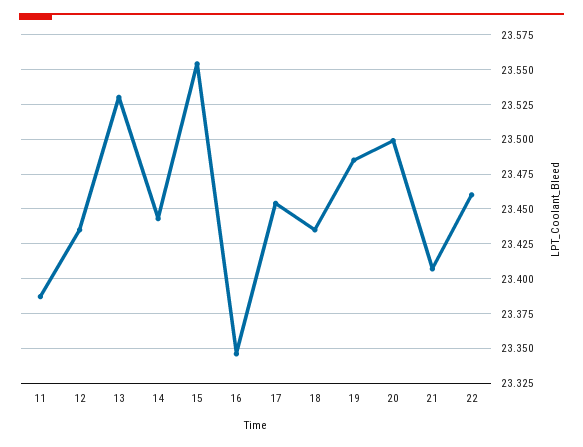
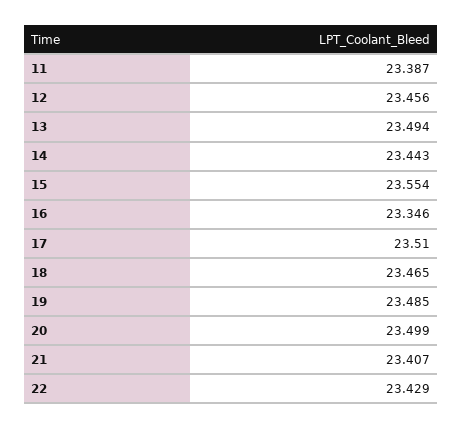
12: 23.435 -> 23.456
13: 23.53 -> 23.494
17: 23.455 -> 23.51
18: 23.435 -> 23.465
22: 23.46 -> 23.429

